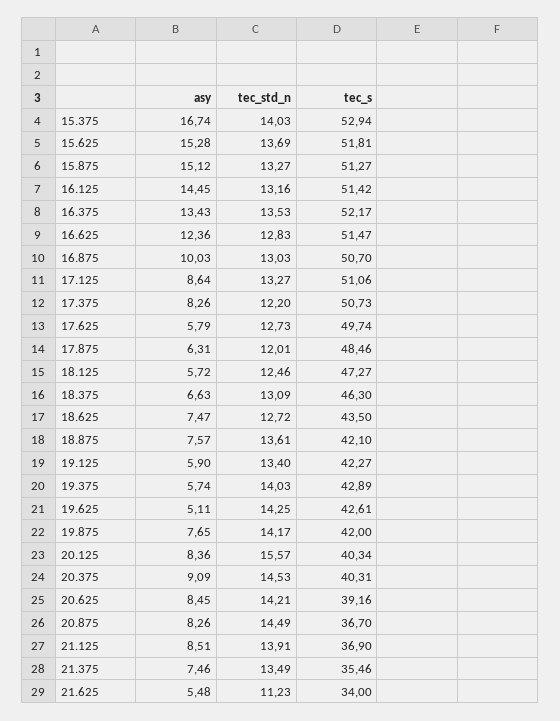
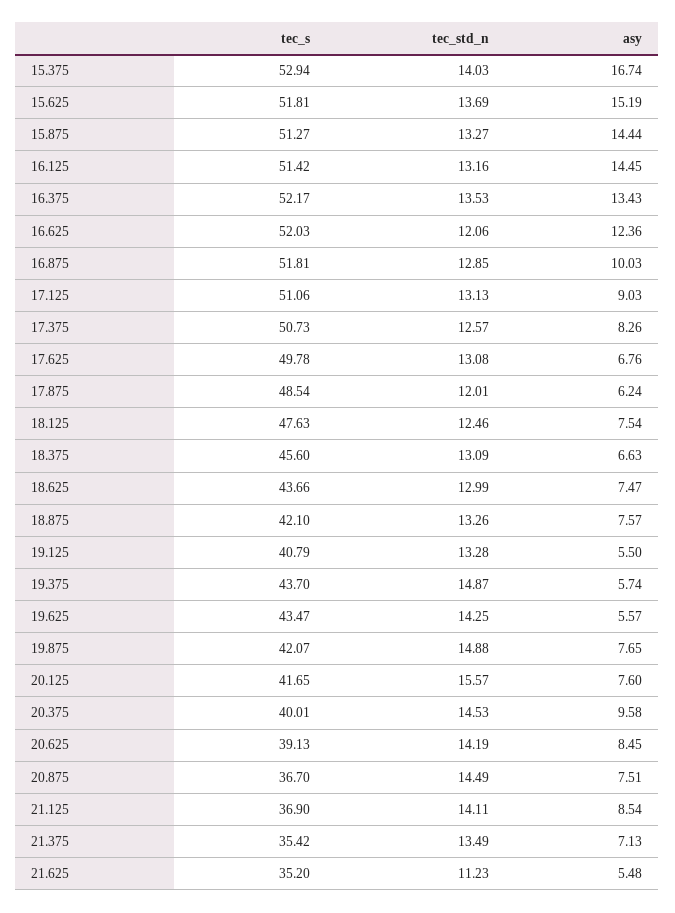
asy, 15.625: 15.28 -> 15.19
asy, 15.875: 15.12 -> 14.44
tec_std_n, 16.625: 12.83 -> 12.06
tec_s, 16.625: 51.47 -> 52.03
tec_std_n, 16.875: 13.03 -> 12.85
tec_s, 16.875: 50.7 -> 51.81
asy, 17.125: 8.64 -> 9.03
tec_std_n, 17.125: 13.27 -> 13.13
tec_std_n, 17.375: 12.2 -> 12.57
asy, 17.625: 5.79 -> 6.76
tec_std_n, 17.625: 12.73 -> 13.08
tec_s, 17.625: 49.74 -> 49.78
asy, 17.875: 6.31 -> 6.24
tec_s, 17.875: 48.46 -> 48.54
asy, 18.125: 5.72 -> 7.54
tec_s, 18.125: 47.27 -> 47.63
tec_s, 18.375: 46.3 -> 45.6
tec_std_n, 18.625: 12.72 -> 12.99
tec_s, 18.625: 43.5 -> 43.66
tec_std_n, 18.875: 13.61 -> 13.26
asy, 19.125: 5.9 -> 5.5
tec_std_n, 19.125: 13.4 -> 13.28
tec_s, 19.125: 42.27 -> 40.79
tec_std_n, 19.375: 14.03 -> 14.87
tec_s, 19.375: 42.89 -> 43.7
asy, 19.625: 5.11 -> 5.57
tec_s, 19.625: 42.61 -> 43.47
tec_std_n, 19.875: 14.17 -> 14.88
tec_s, 19.875: 42 -> 42.07
asy, 20.125: 8.36 -> 7.6
tec_s, 20.125: 40.34 -> 41.65
asy, 20.375: 9.09 -> 9.58
tec_s, 20.375: 40.31 -> 40.01
tec_std_n, 20.625: 14.21 -> 14.19
tec_s, 20.625: 39.16 -> 39.13
asy, 20.875: 8.26 -> 7.51
asy, 21.125: 8.51 -> 8.54
tec_std_n, 21.125: 13.91 -> 14.11
asy, 21.375: 7.46 -> 7.13
tec_s, 21.375: 35.46 -> 35.42
tec_s, 21.625: 34 -> 35.2

